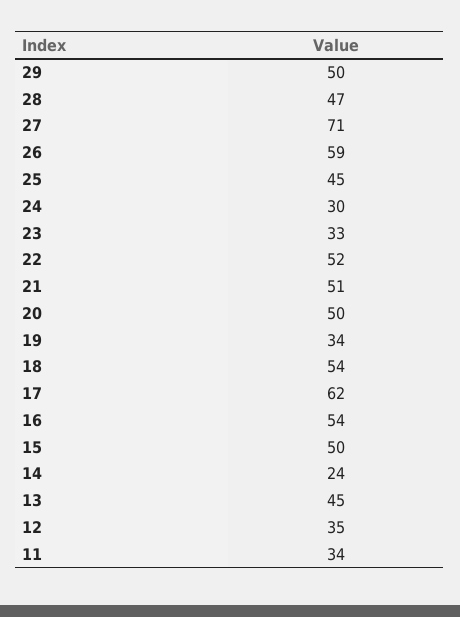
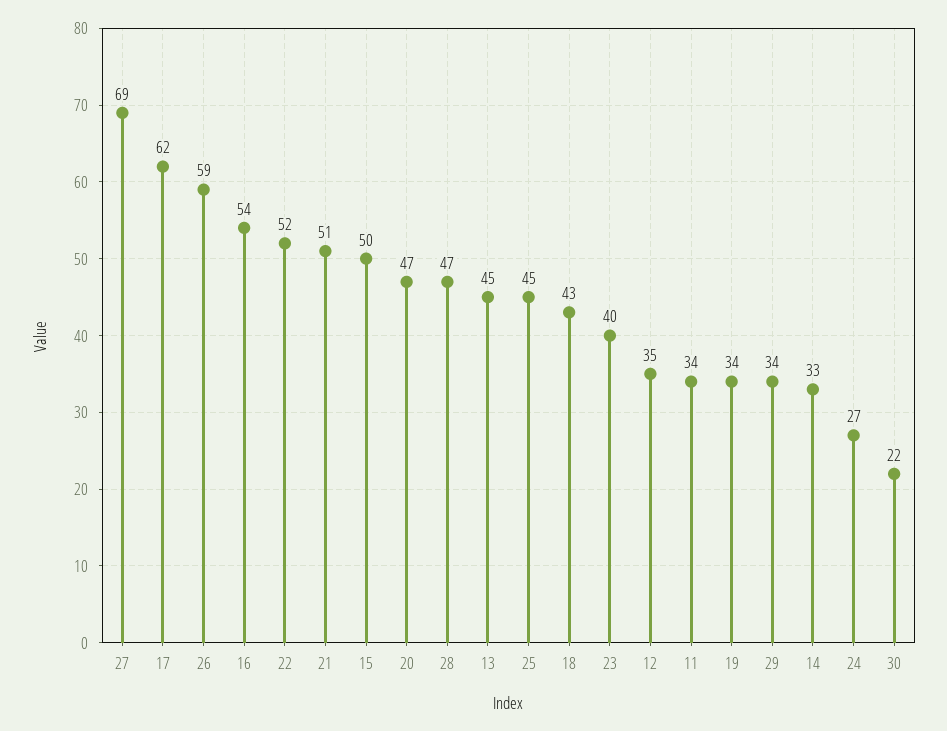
29: 50 -> 34
27: 71 -> 69
24: 30 -> 27
23: 33 -> 40
20: 50 -> 47
18: 54 -> 43
14: 24 -> 33
30: none -> 22

